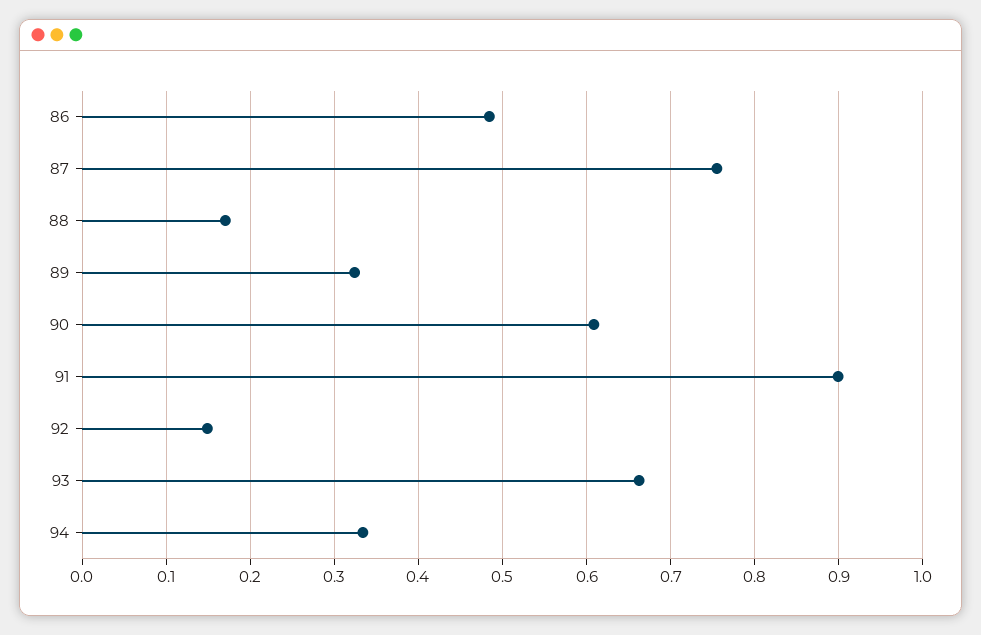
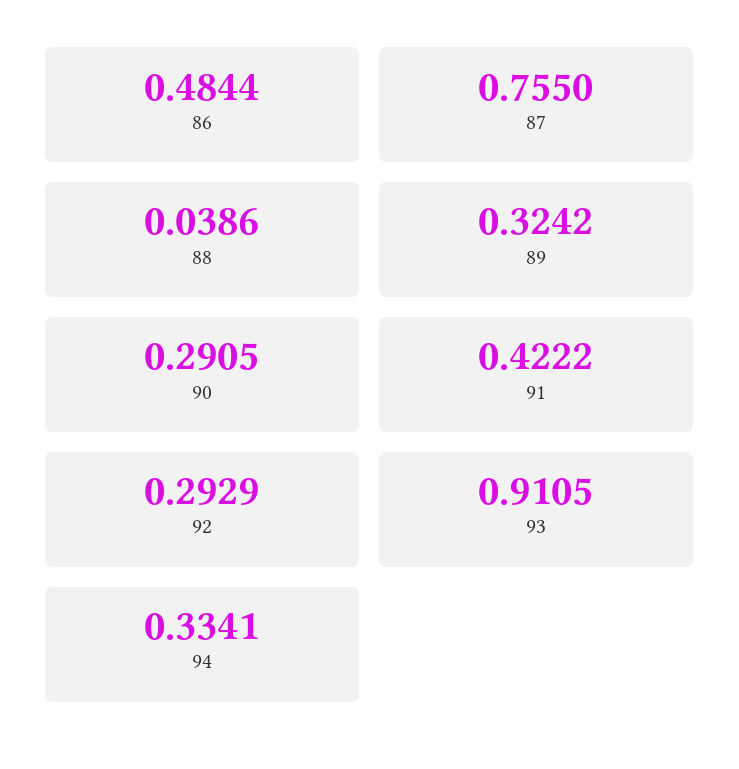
88: 0.17 -> 0.0386
90: 0.61 -> 0.2905
91: 0.9 -> 0.4222
92: 0.15 -> 0.2929
93: 0.66 -> 0.9105

